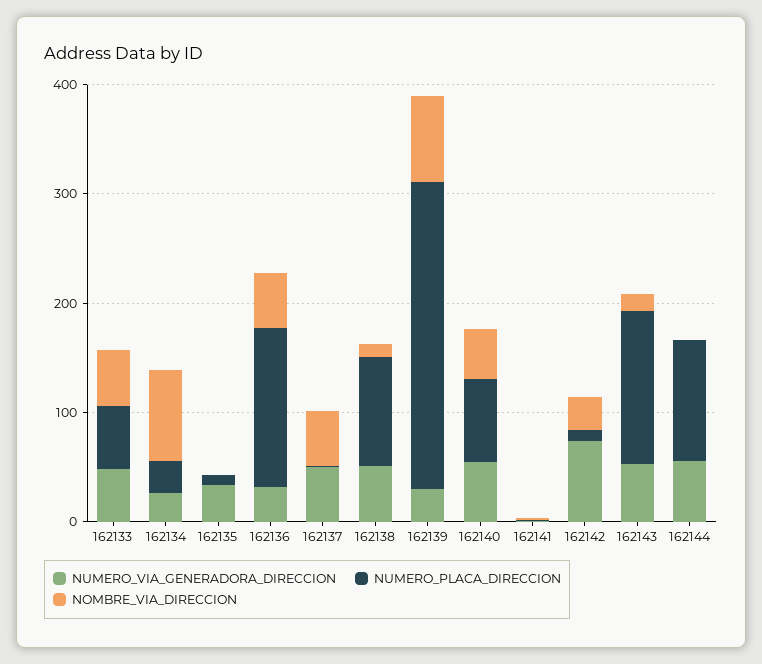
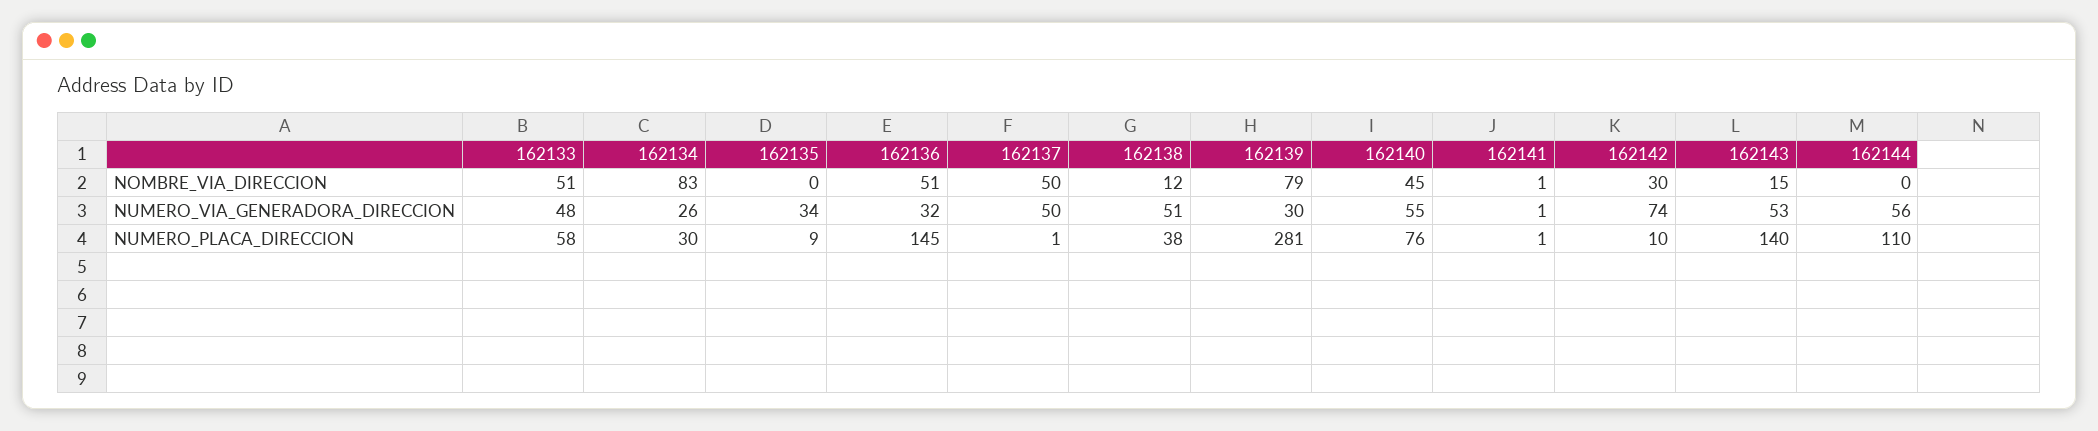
NUMERO_PLACA_DIRECCION, 162138: 100 -> 38

